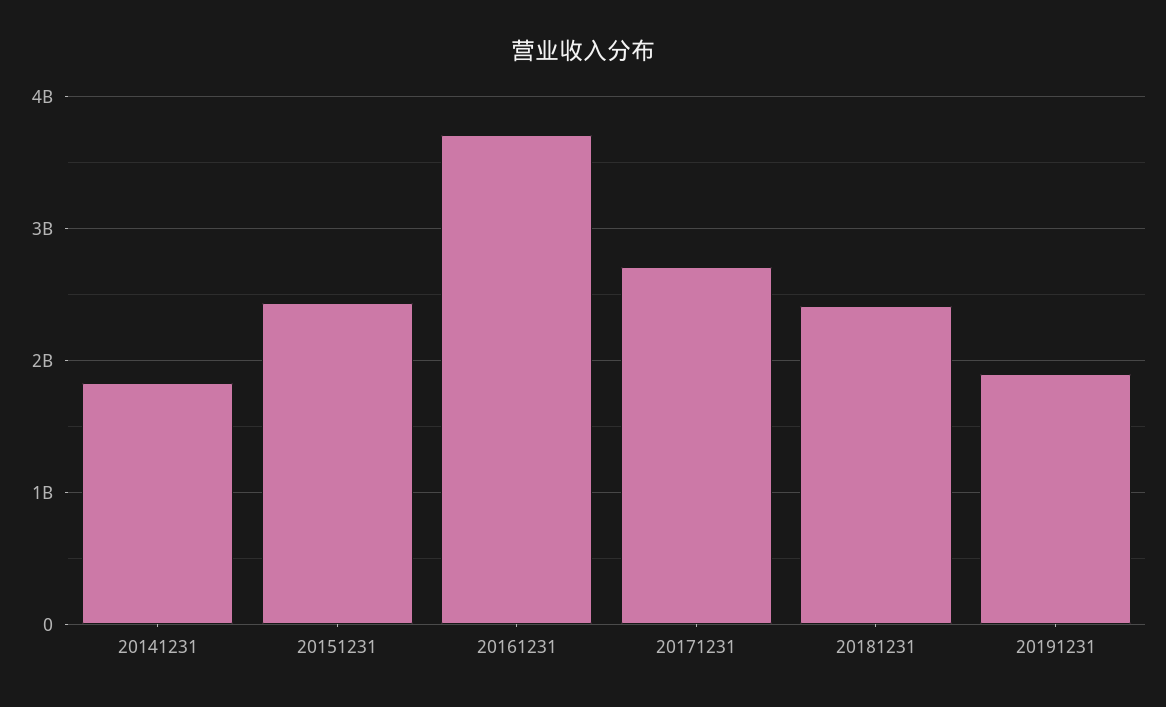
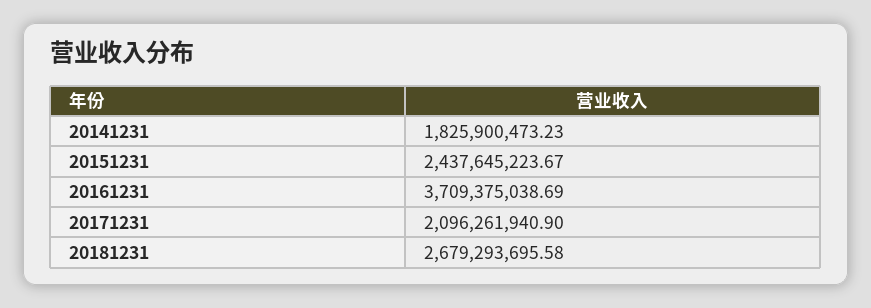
20171231: 2700000000 -> 2096261940.9
20181231: 2400000000 -> 2679293695.58
20191231: 1900000000 -> none

